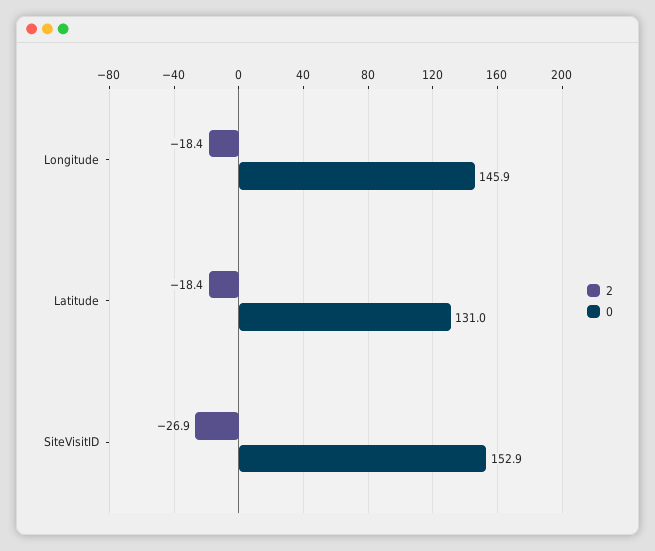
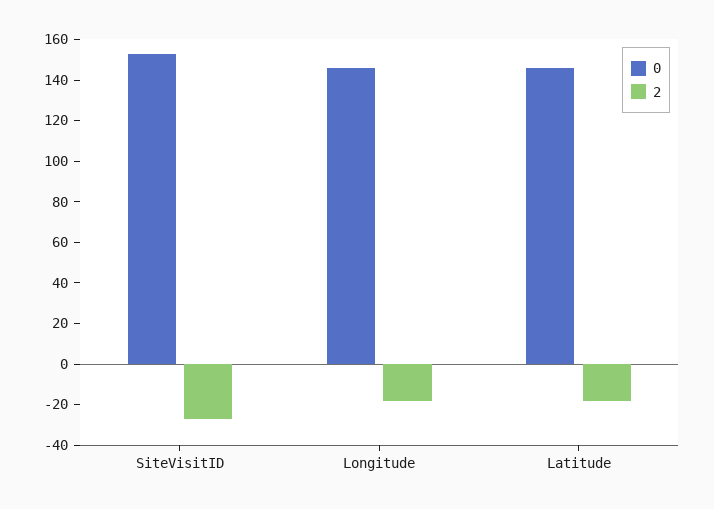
0, Latitude: 131 -> 145

